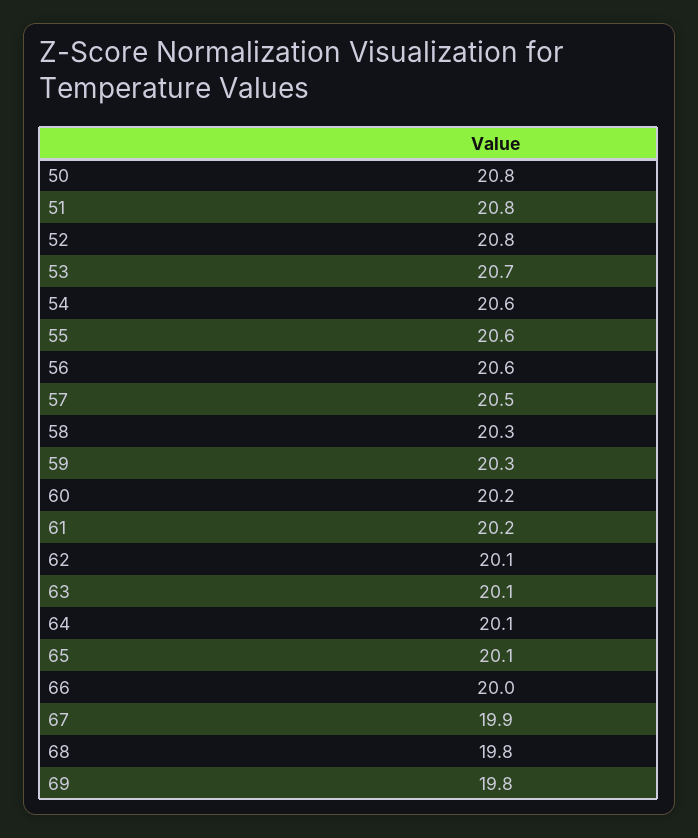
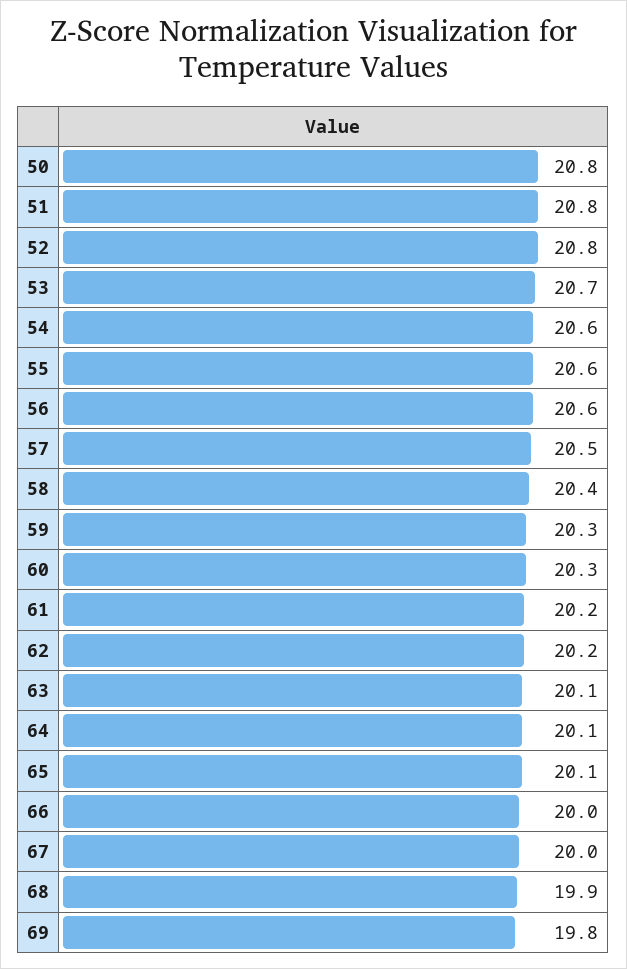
58: 20.3 -> 20.4
60: 20.2 -> 20.3
62: 20.1 -> 20.2
67: 19.9 -> 20
68: 19.8 -> 19.9

